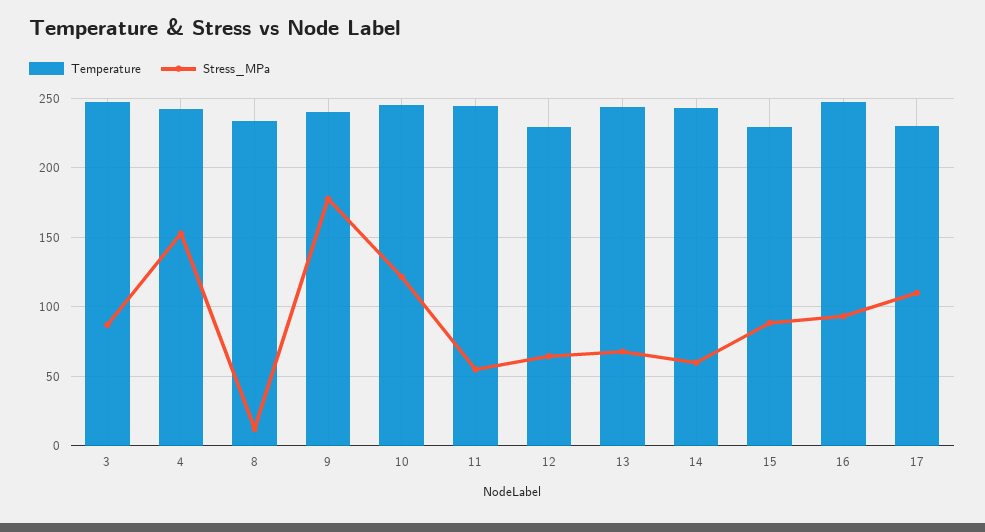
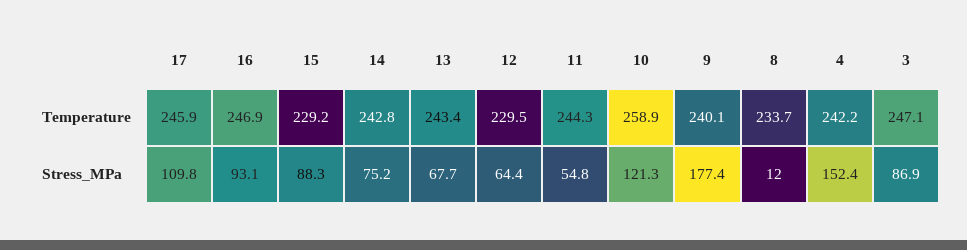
Temperature, 10: 245 -> 258.9
Stress_MPa, 14: 60 -> 75.2
Temperature, 17: 230 -> 245.9

